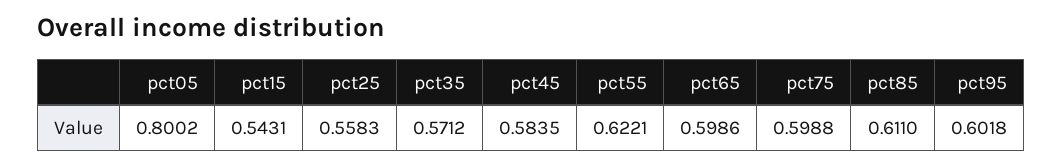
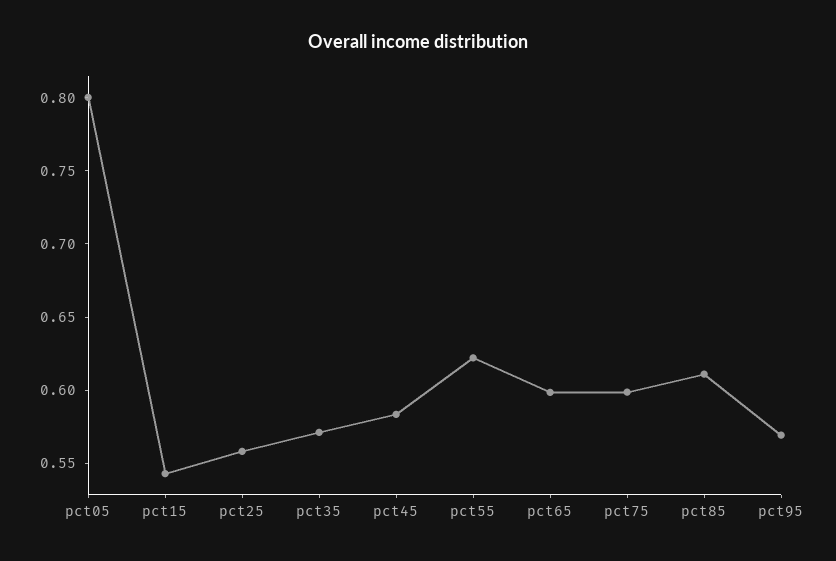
pct95: 0.6018 -> 0.57

